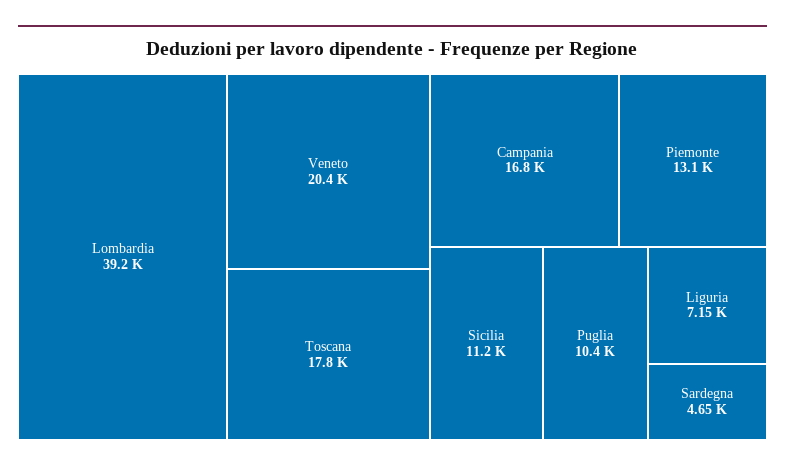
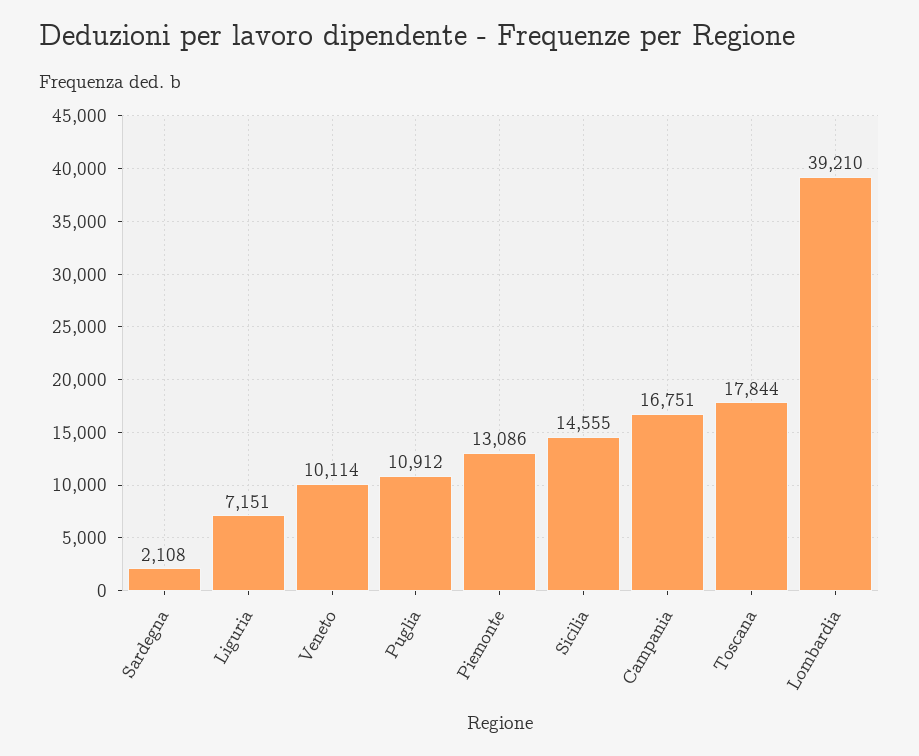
Veneto: 20400 -> 10114
Sicilia: 11200 -> 14555
Puglia: 10400 -> 10912
Sardegna: 4650 -> 2108

